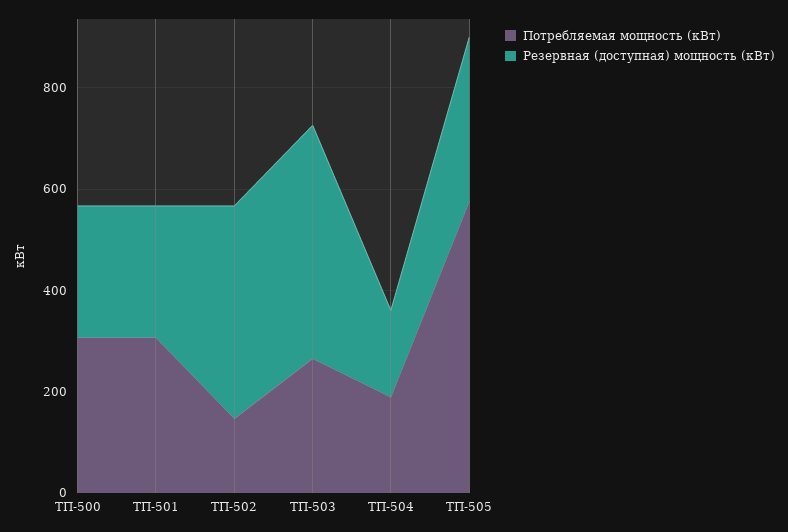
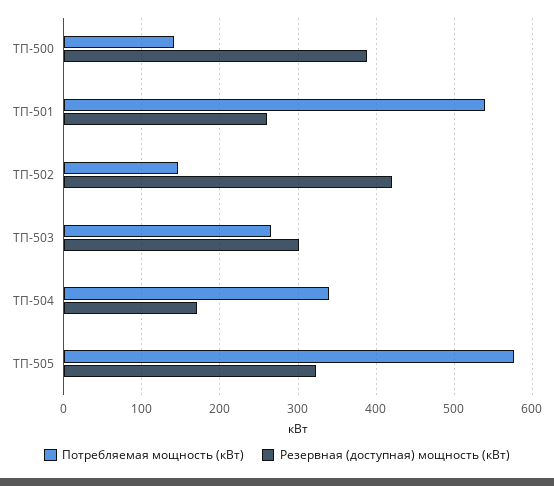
Потребляемая мощность (кВт), ТП-500: 300 -> 140
Резервная (доступная) мощность (кВт), ТП-500: 250 -> 390
Потребляемая мощность (кВт), ТП-501: 300 -> 540
Резервная (доступная) мощность (кВт), ТП-503: 450 -> 300
Потребляемая мощность (кВт), ТП-504: 200 -> 340

